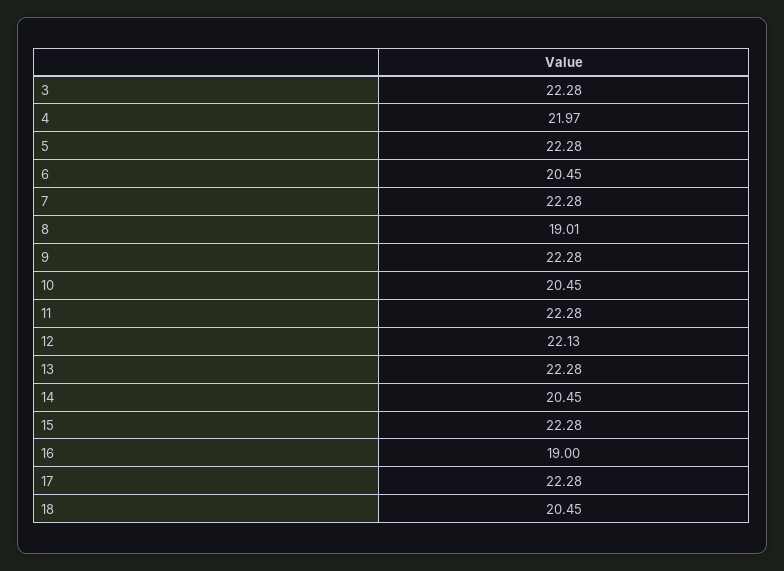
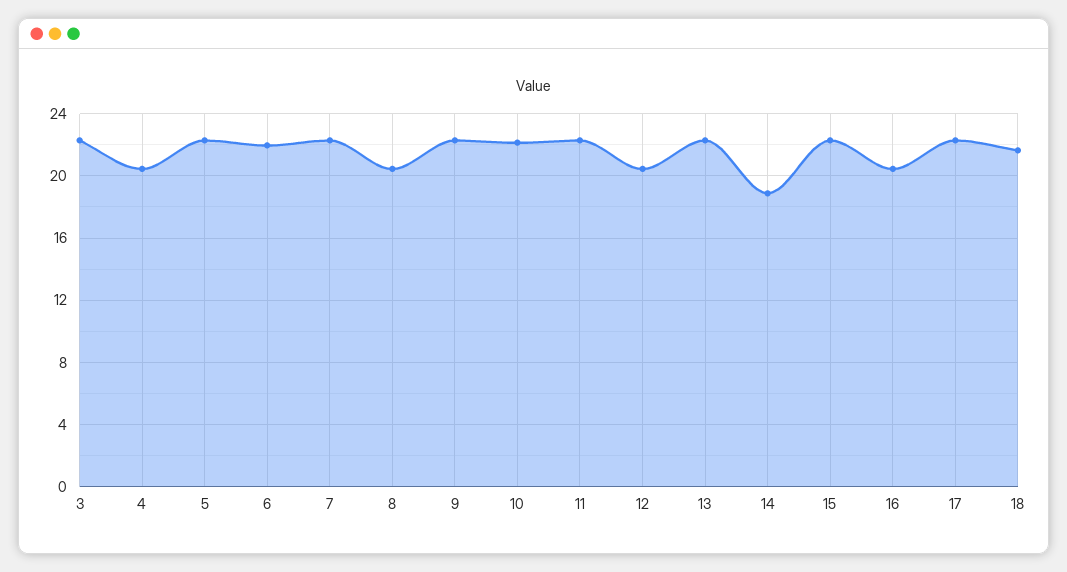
4: 21.97 -> 20.5
6: 20.45 -> 22
8: 19.01 -> 20.5
10: 20.45 -> 22
12: 22.13 -> 20.5
14: 20.45 -> 19
16: 19 -> 20.5
18: 20.45 -> 21.5

